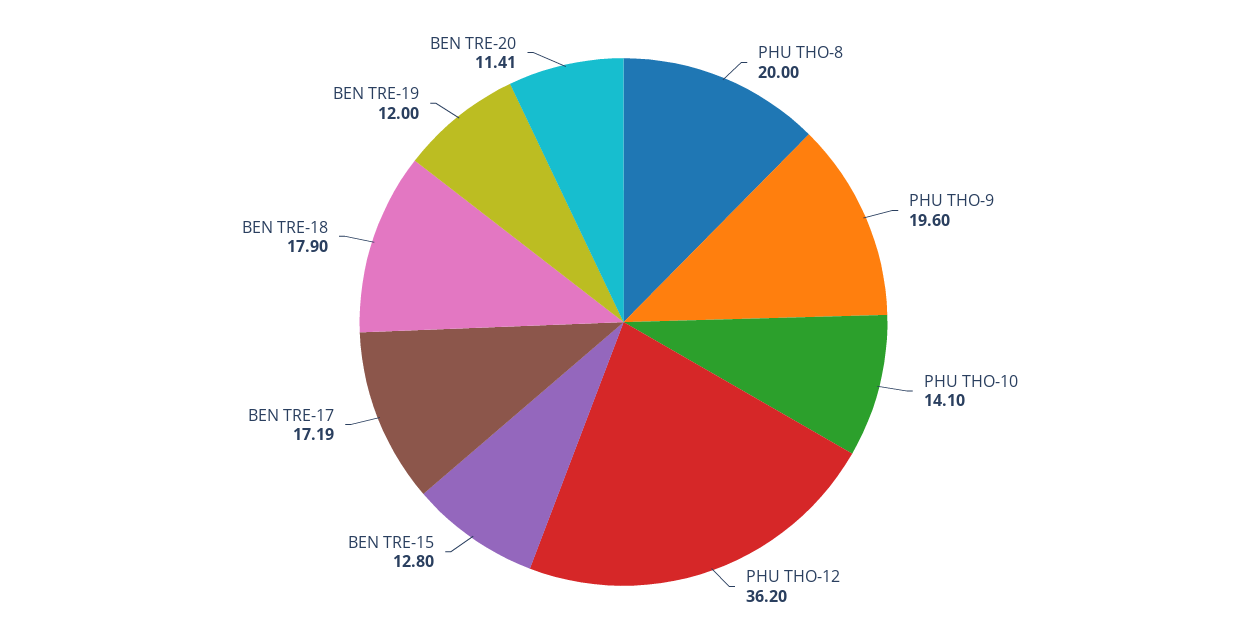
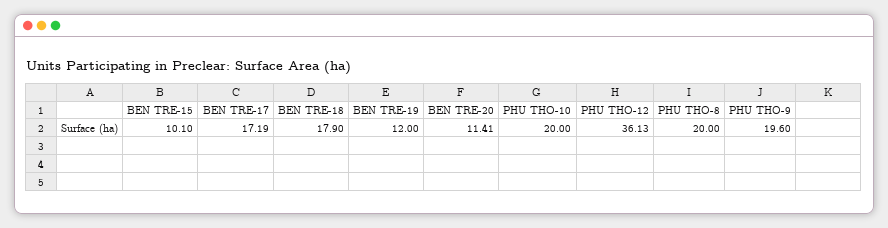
PHU THO-10: 14.1 -> 20
PHU THO-12: 36.2 -> 36.13
BEN TRE-15: 12.8 -> 10.1

